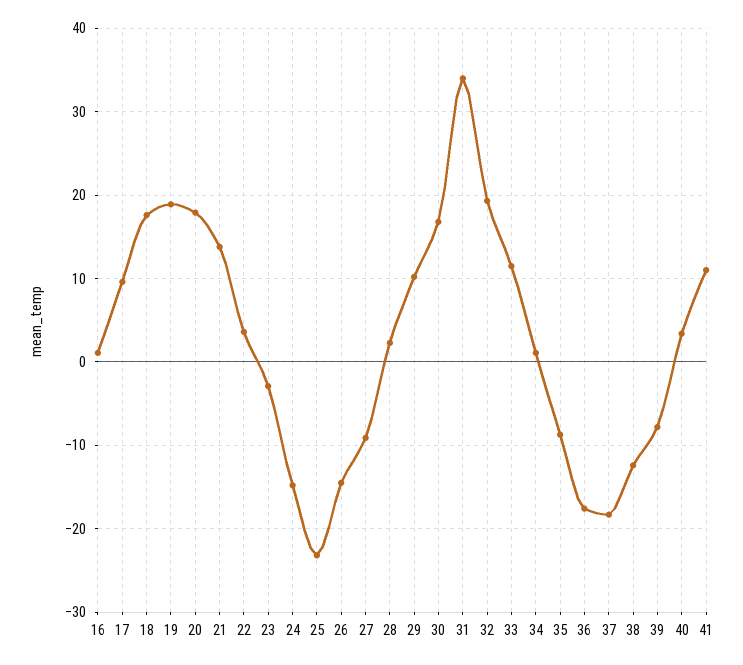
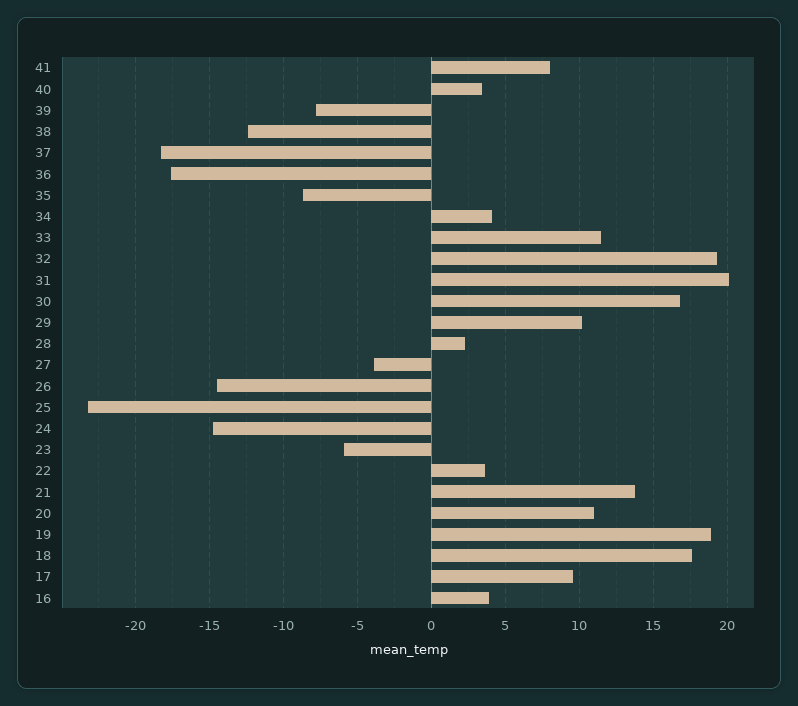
16: 1 -> 4
20: 18 -> 11
23: -3 -> -6
27: -9 -> -4
31: 34 -> 20
34: 1 -> 4
41: 11 -> 8

